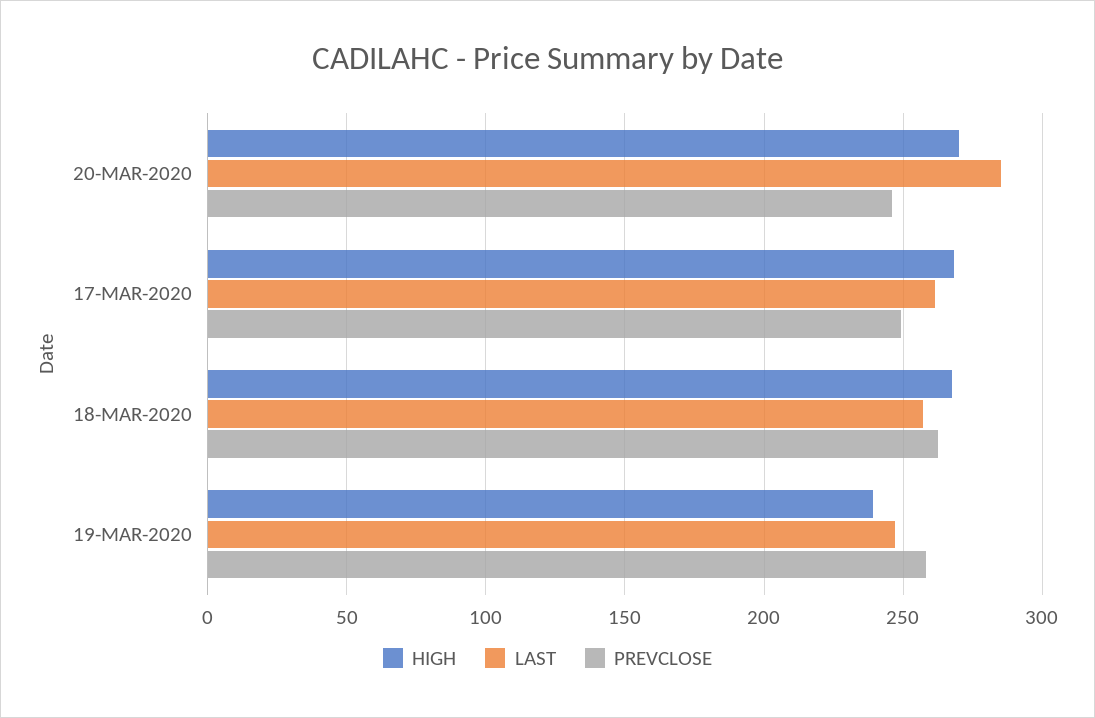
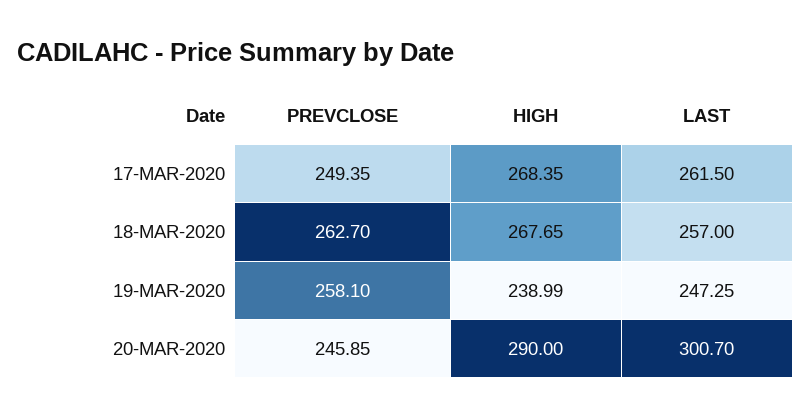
HIGH, 20-MAR-2020: 270 -> 290
LAST, 20-MAR-2020: 285 -> 300.7

